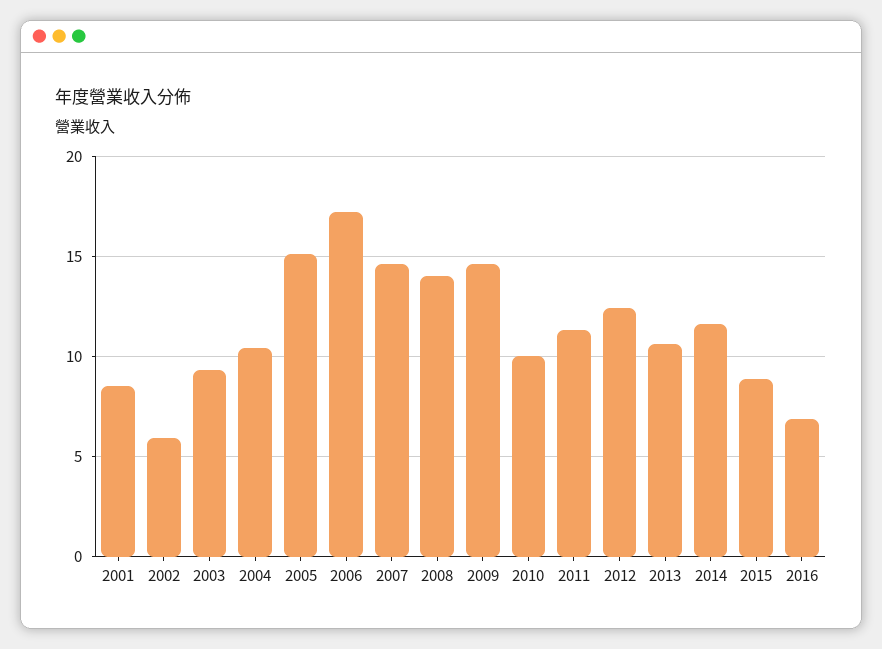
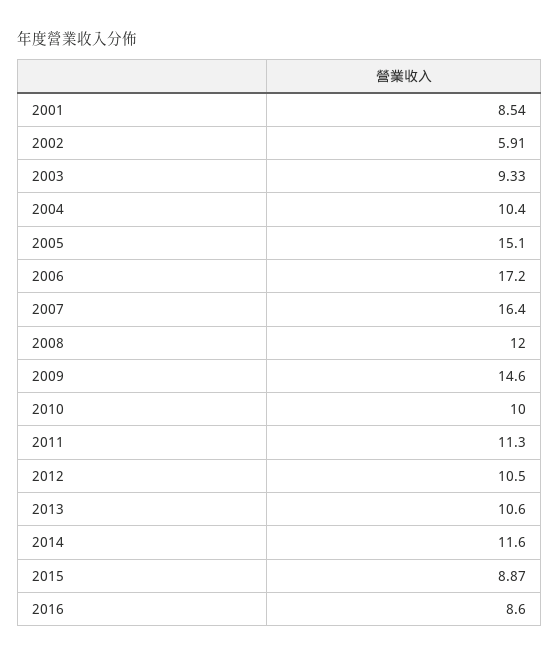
2007: 14.5 -> 16.4
2008: 14 -> 12
2012: 12.5 -> 10.5
2016: 7 -> 8.6

